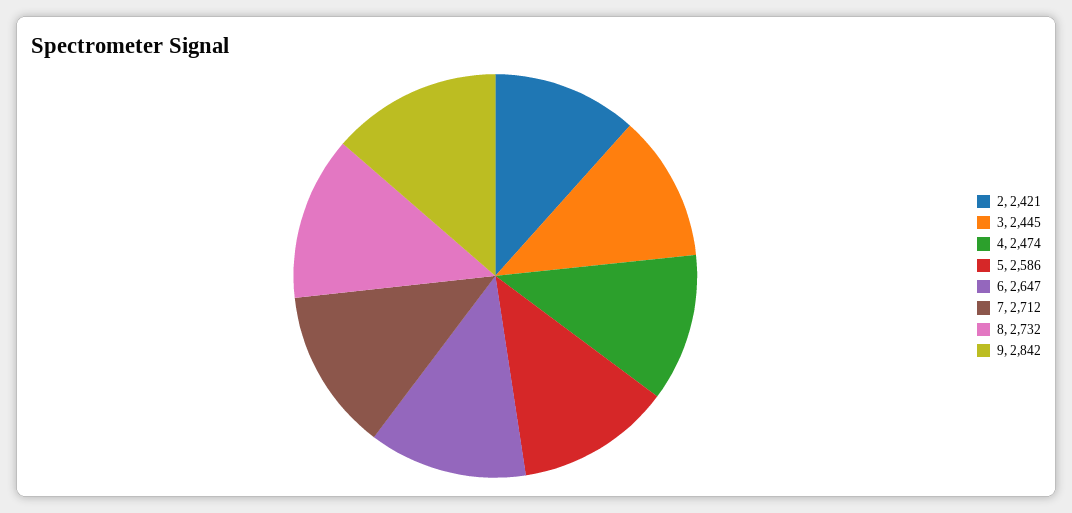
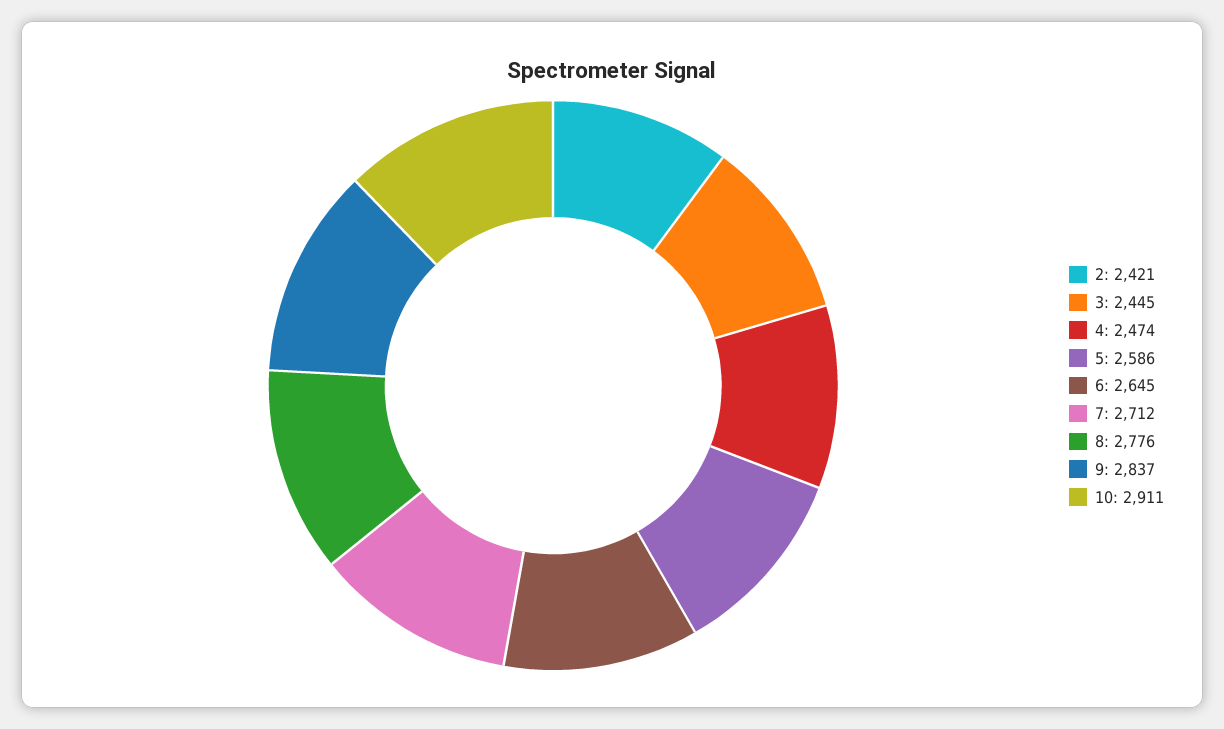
6: 2647 -> 2645
8: 2732 -> 2776
9: 2842 -> 2837
10: none -> 2911

